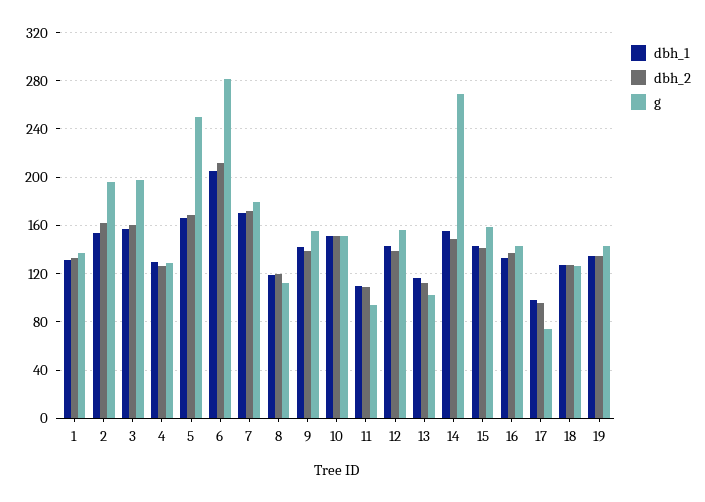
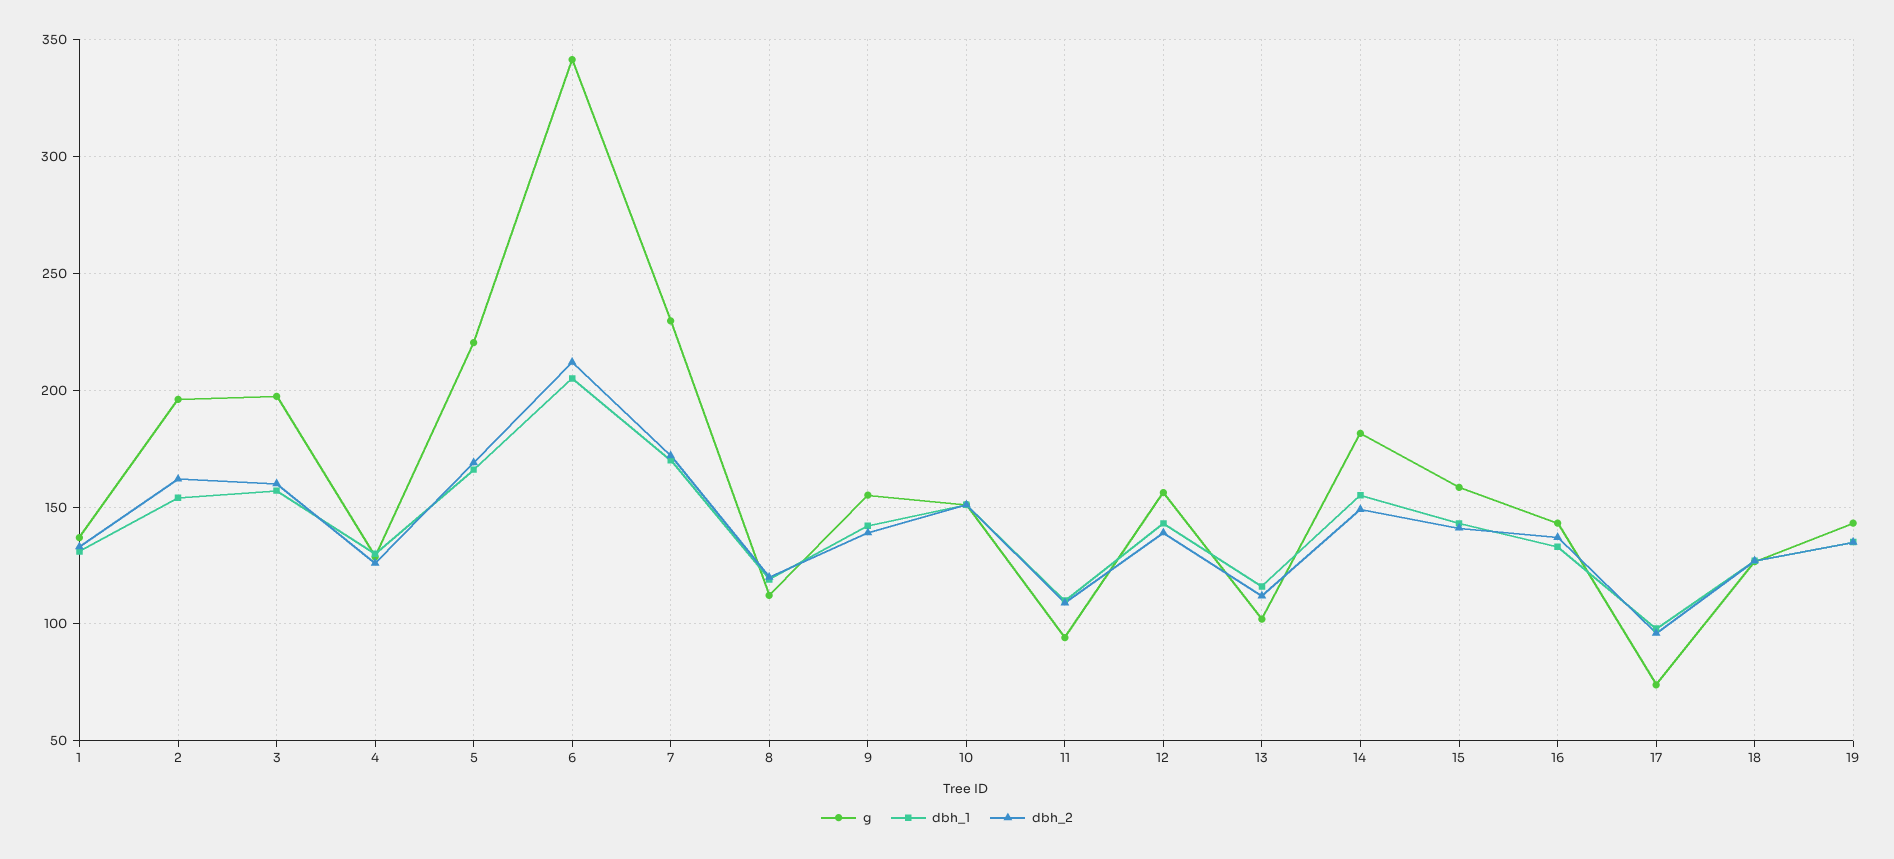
g, 5: 250 -> 220
g, 6: 280 -> 340
g, 7: 180 -> 230
g, 14: 270 -> 180

